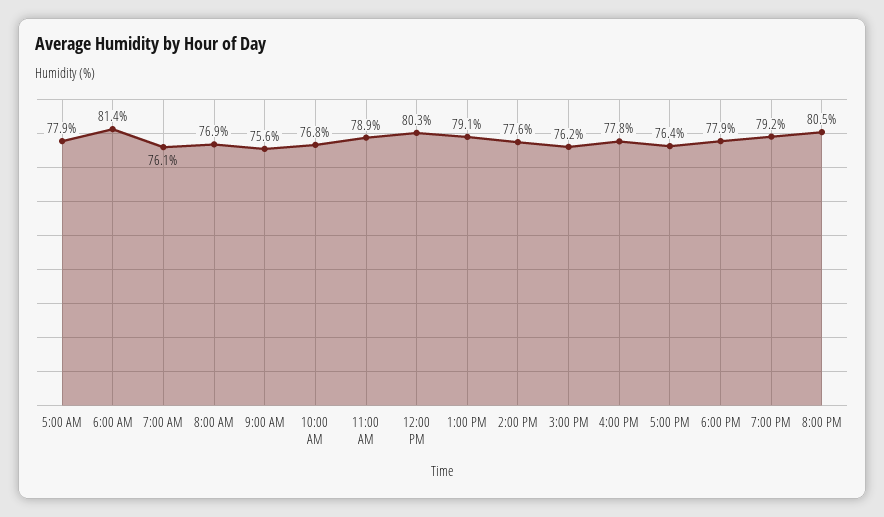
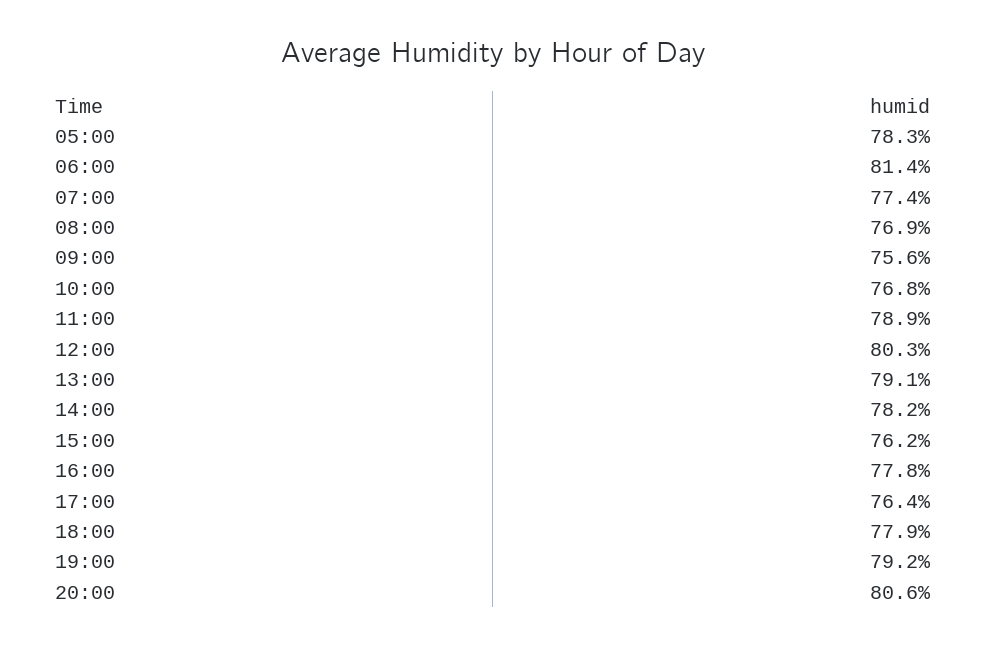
5:00 AM: 77.9 -> 78.3
7:00 AM: 76.1 -> 77.4
2:00 PM: 77.6 -> 78.2
8:00 PM: 80.5 -> 80.6

